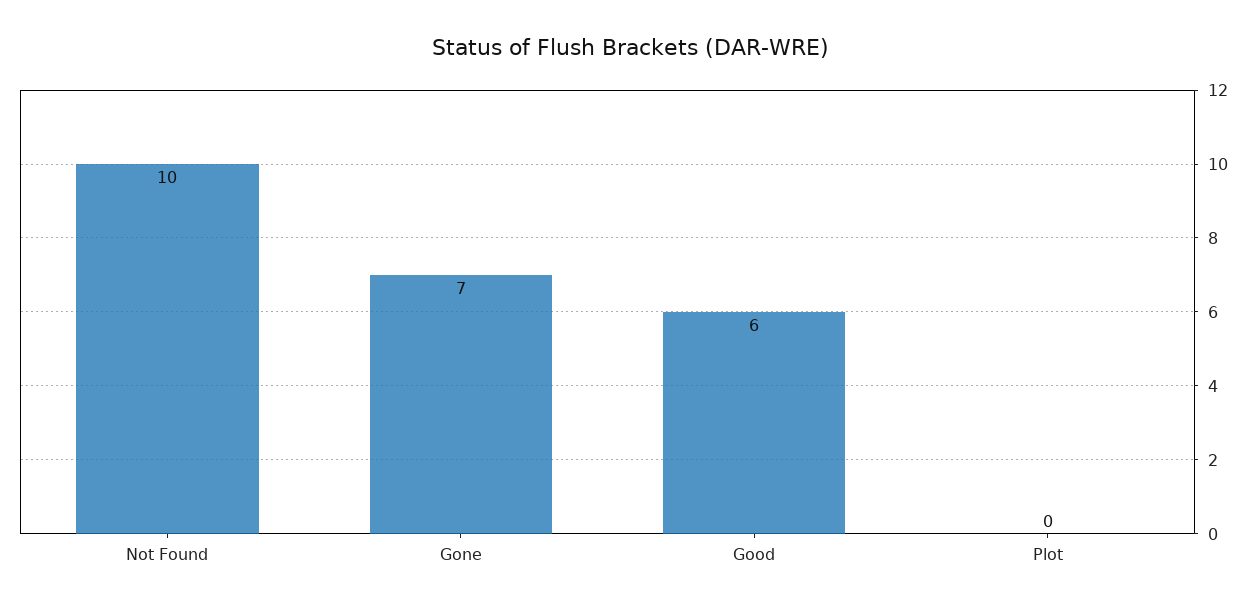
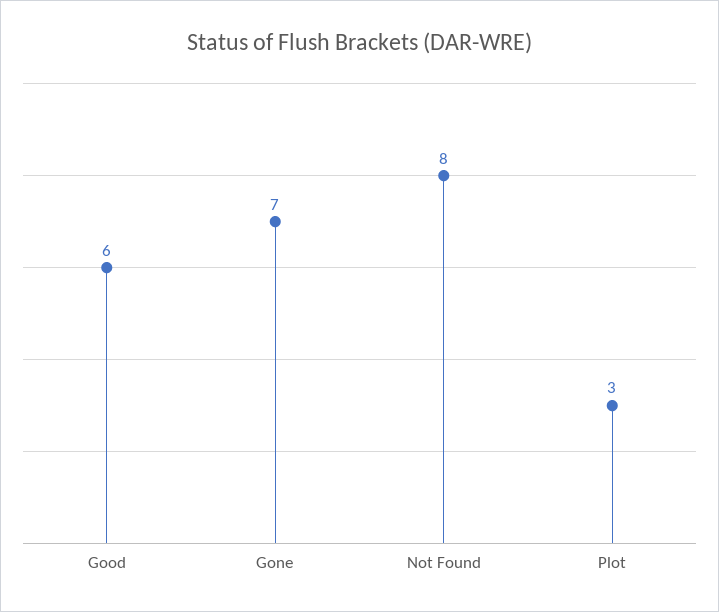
Not Found: 10 -> 8
Plot: 0 -> 3

